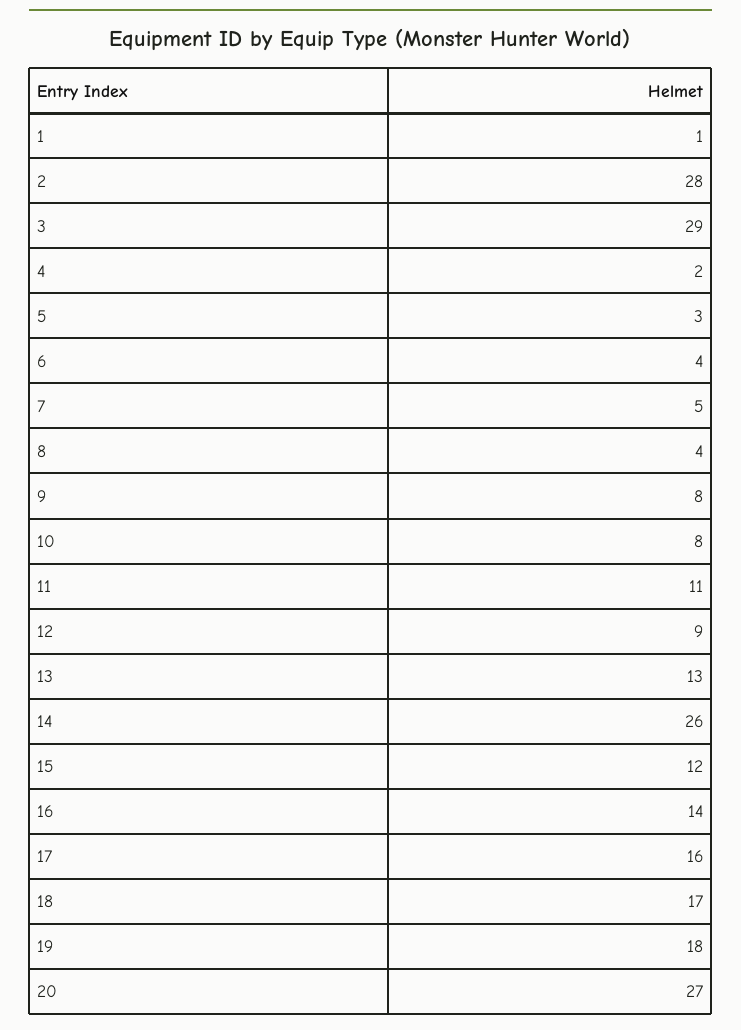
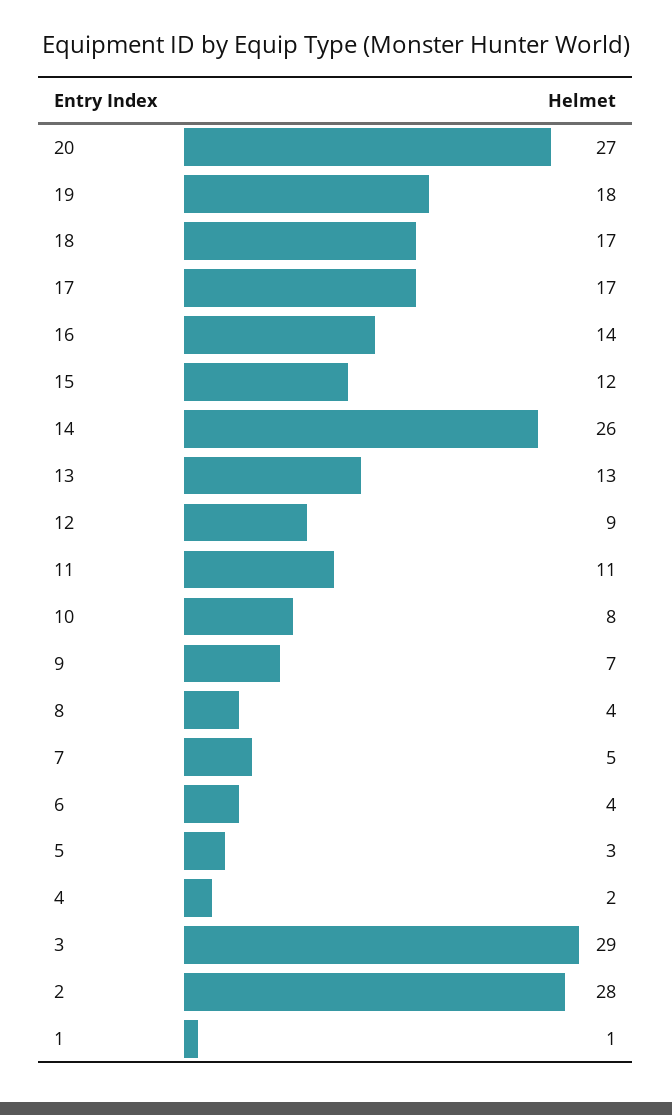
9: 8 -> 7
17: 16 -> 17

